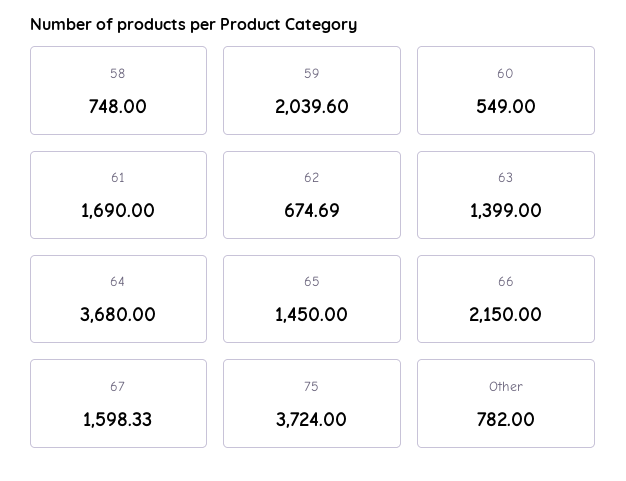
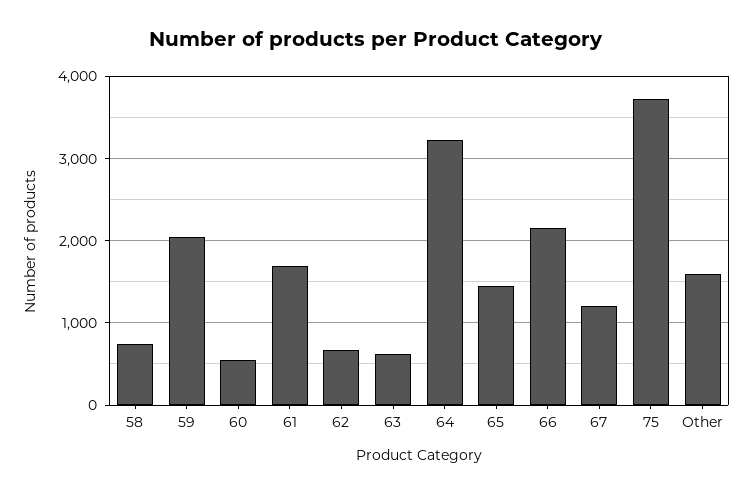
63: 1399 -> 600
64: 3680 -> 3200
67: 1598.33 -> 1200
Other: 782 -> 1600

